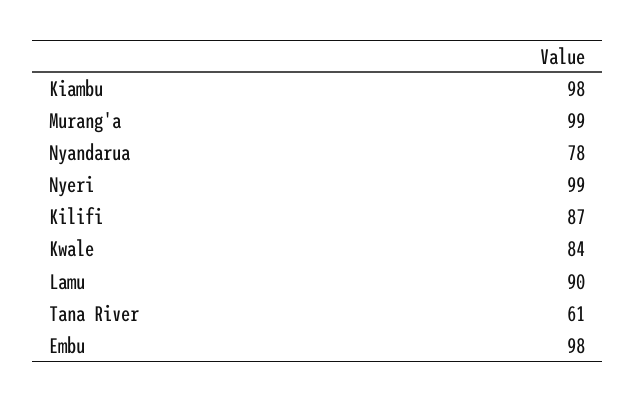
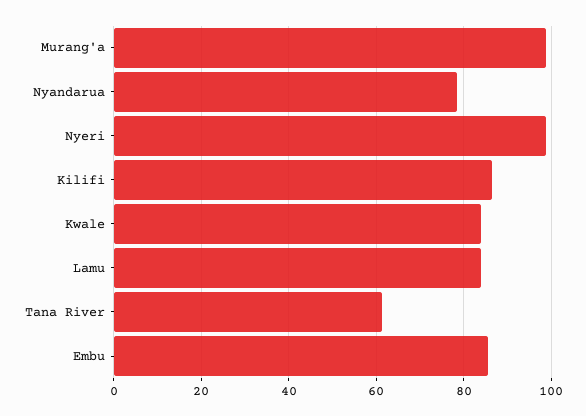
Kiambu: 98 -> none
Lamu: 90 -> 84
Embu: 98 -> 86

